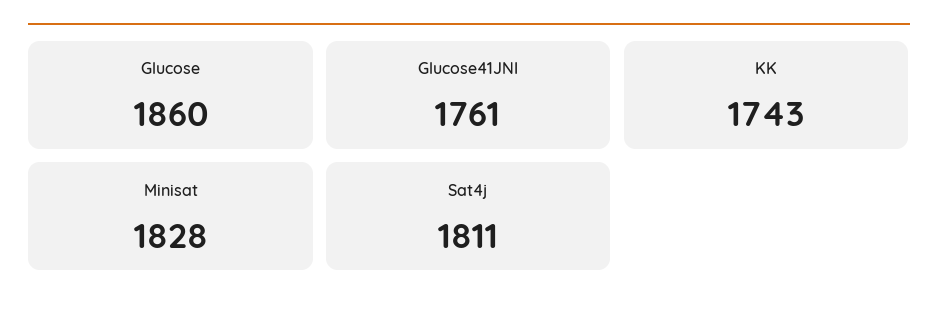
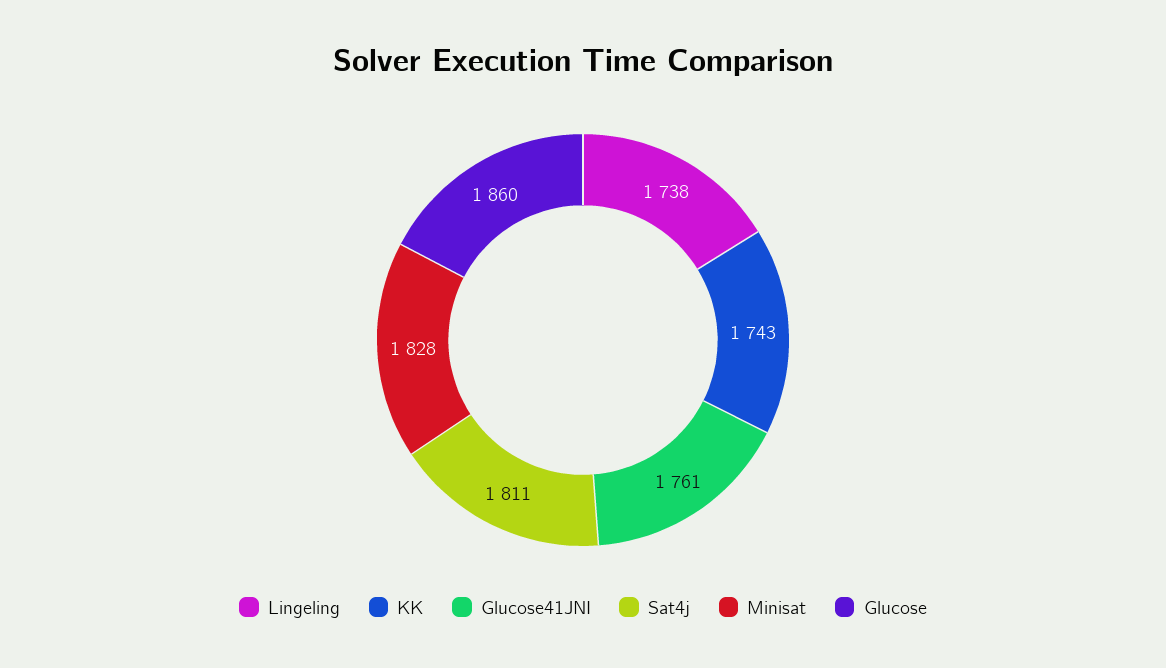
Lingeling: none -> 1738

